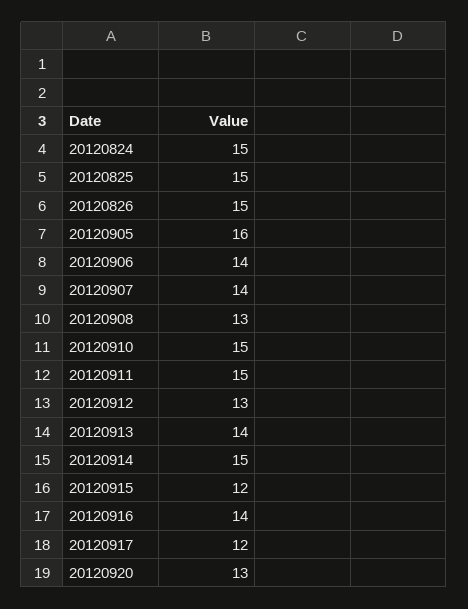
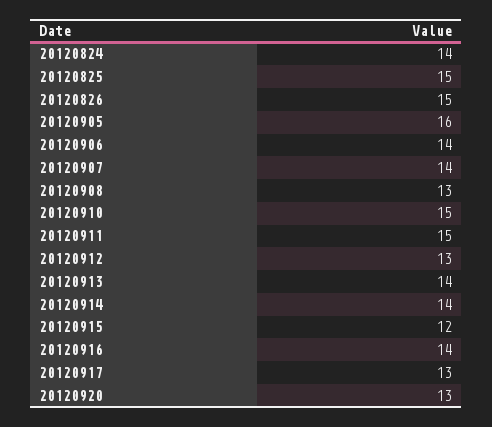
20120824: 15 -> 14
20120914: 15 -> 14
20120917: 12 -> 13

